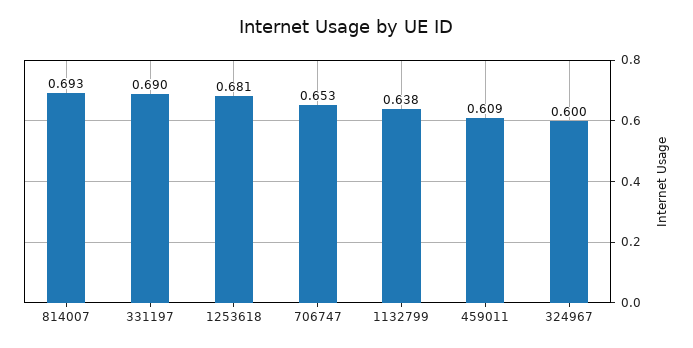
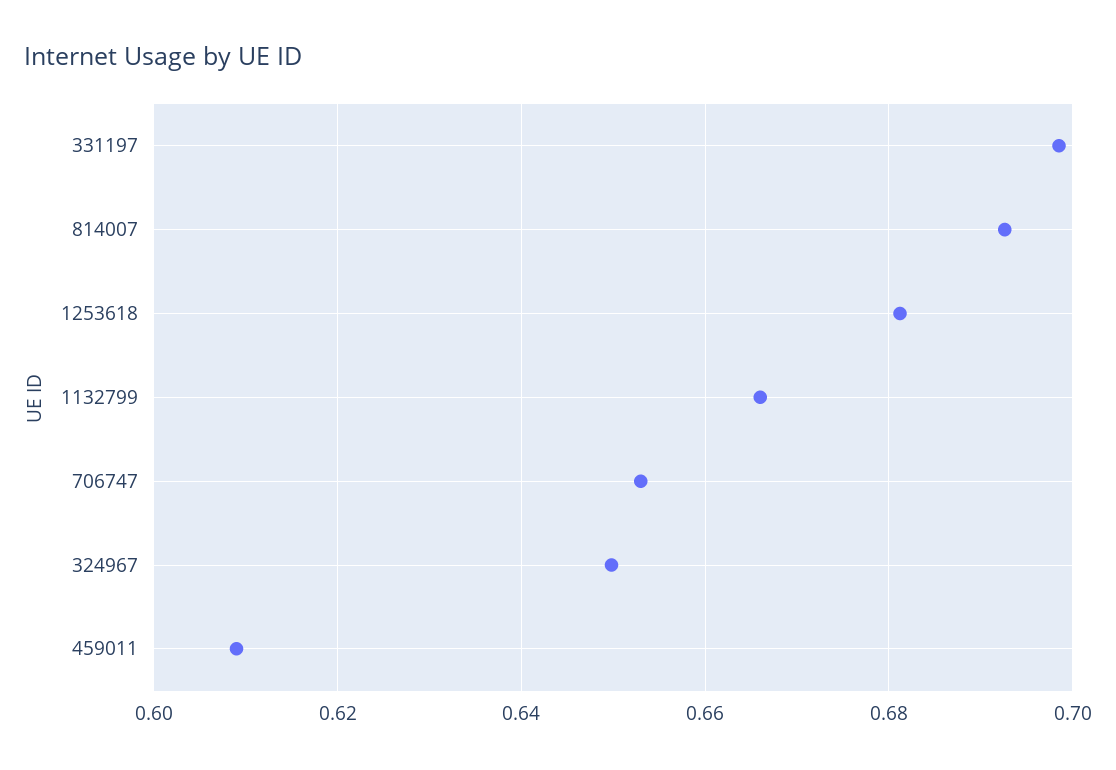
331197: 0.69 -> 0.698
1132799: 0.638 -> 0.666
324967: 0.6 -> 0.65

